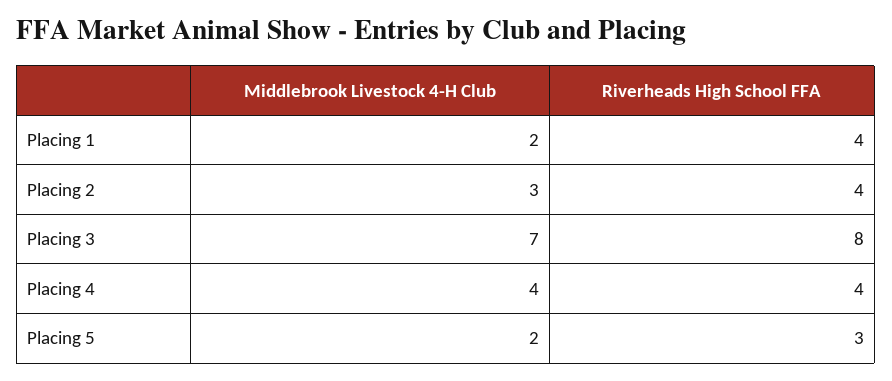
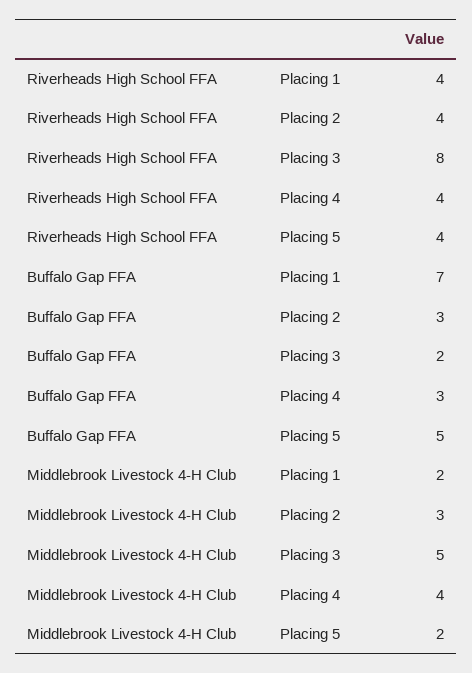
Middlebrook Livestock 4-H Club, Placing 3: 7 -> 5
Riverheads High School FFA, Placing 5: 3 -> 4
Buffalo Gap FFA, Placing 1: none -> 7
Buffalo Gap FFA, Placing 2: none -> 3
Buffalo Gap FFA, Placing 3: none -> 2
Buffalo Gap FFA, Placing 4: none -> 3
Buffalo Gap FFA, Placing 5: none -> 5

